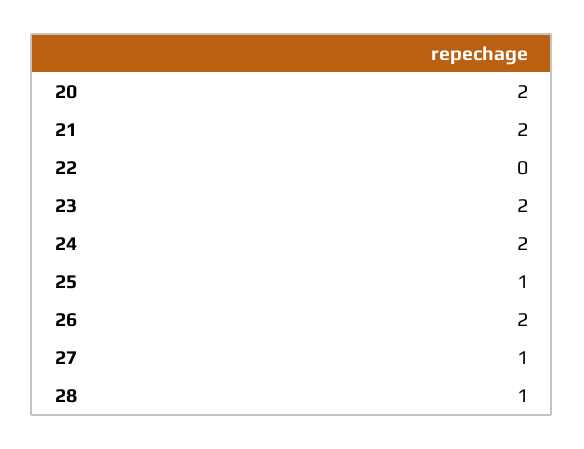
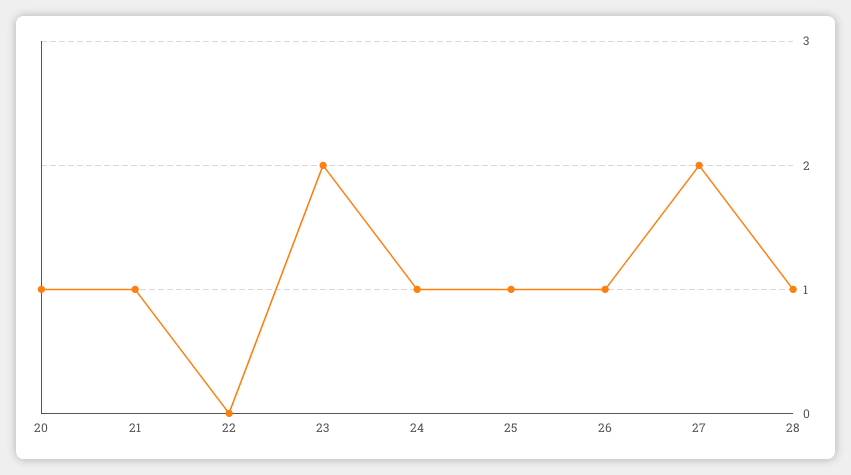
20: 2 -> 1
21: 2 -> 1
24: 2 -> 1
26: 2 -> 1
27: 1 -> 2

